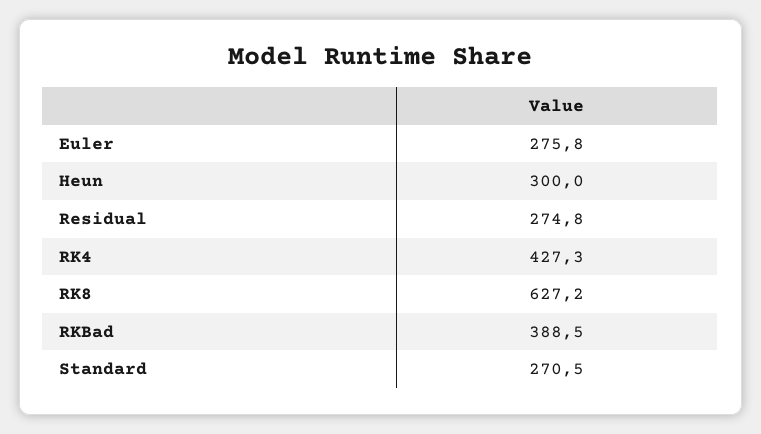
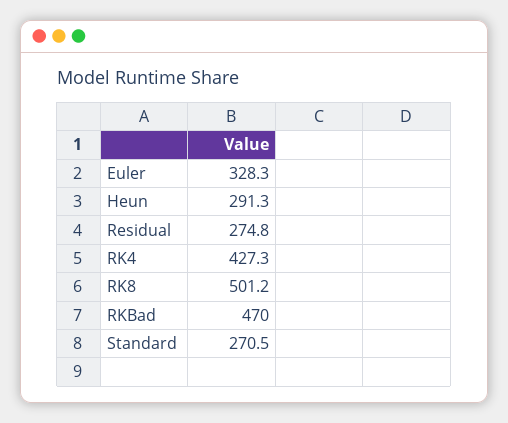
Euler: 275.8 -> 328.3
Heun: 300 -> 291.3
RK8: 627.2 -> 501.2
RKBad: 388.5 -> 470

